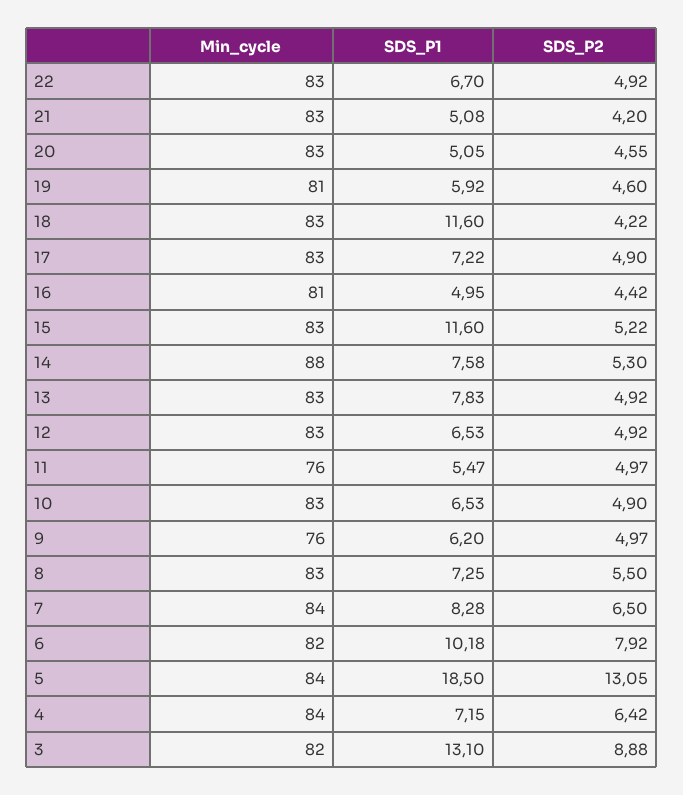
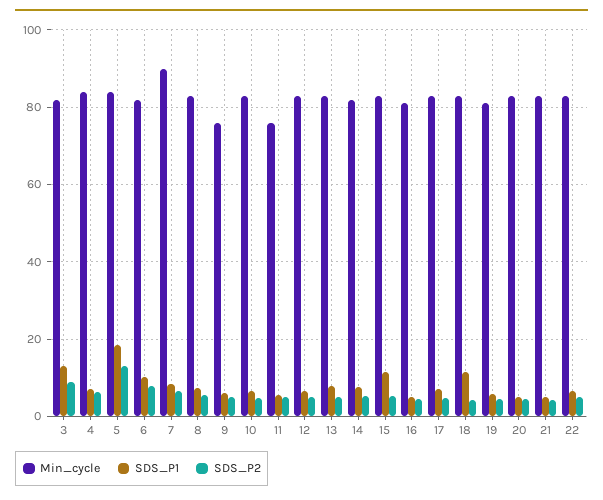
Min_cycle, 14: 88 -> 82
Min_cycle, 7: 84 -> 90

